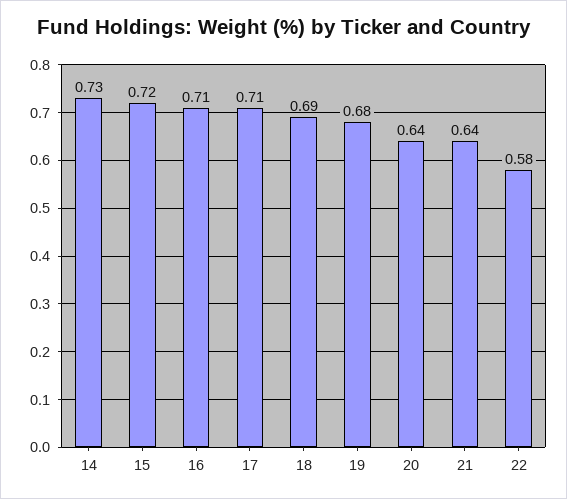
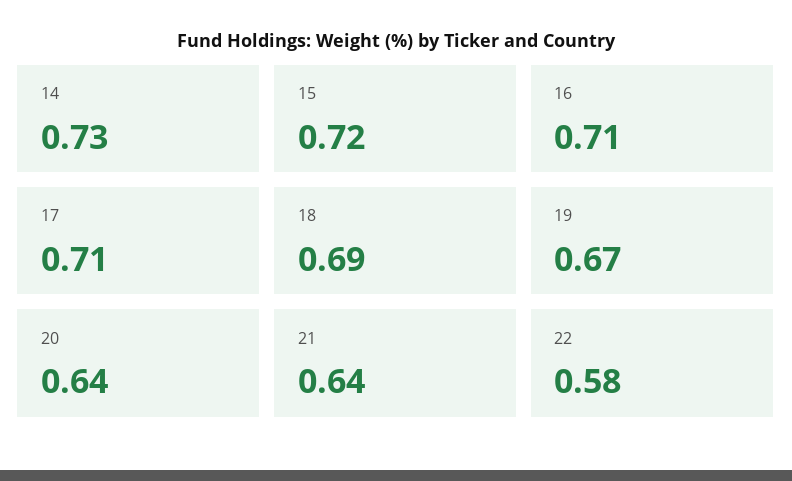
19: 0.68 -> 0.67

